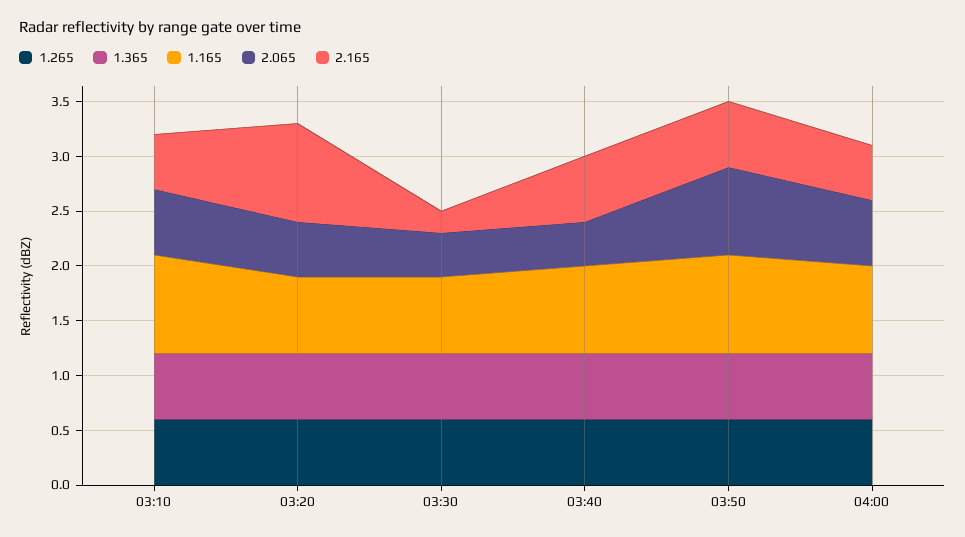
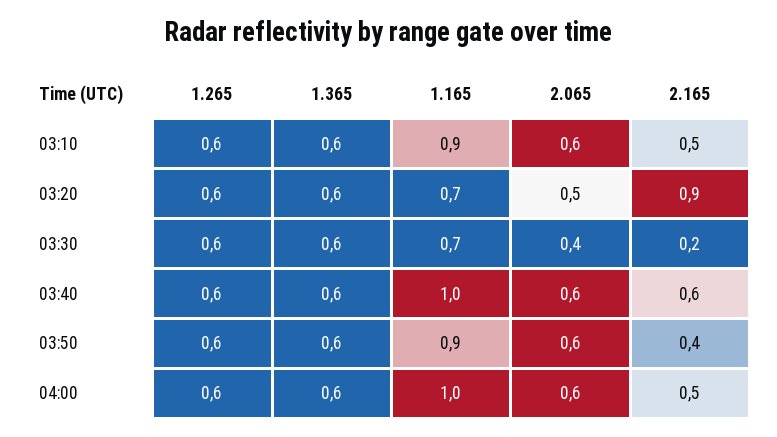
1.165, 03:40: 0.8 -> 1
2.065, 03:40: 0.4 -> 0.6
2.065, 03:50: 0.8 -> 0.6
2.165, 03:50: 0.6 -> 0.4
1.165, 04:00: 0.8 -> 1

